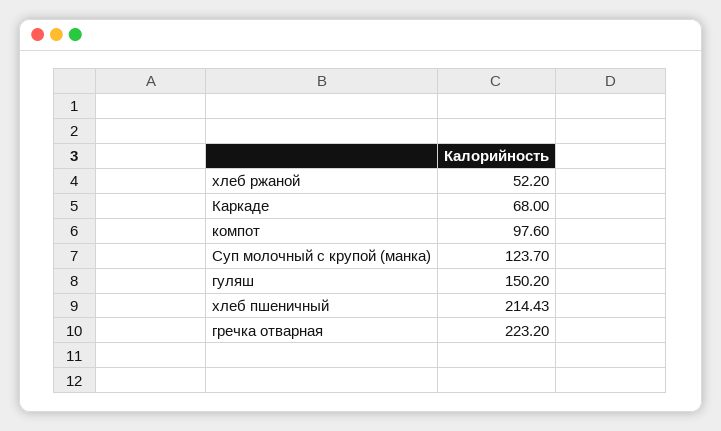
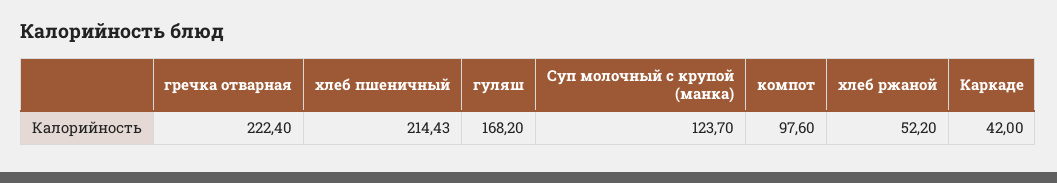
Каркаде: 68 -> 42
гуляш: 150.2 -> 168.2
гречка отварная: 223.2 -> 222.4

